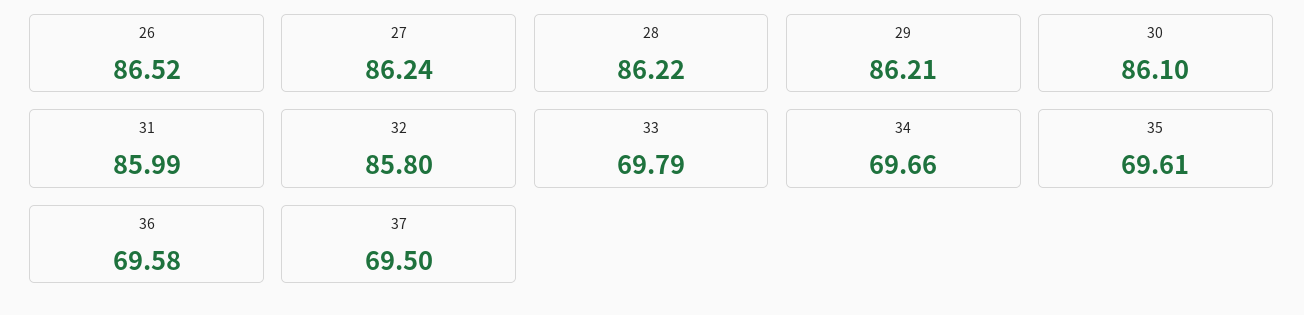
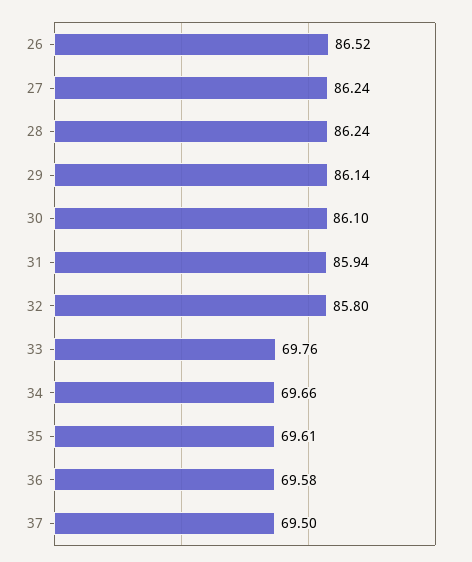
28: 86.22 -> 86.24
29: 86.21 -> 86.14
31: 85.99 -> 85.94
33: 69.79 -> 69.76

